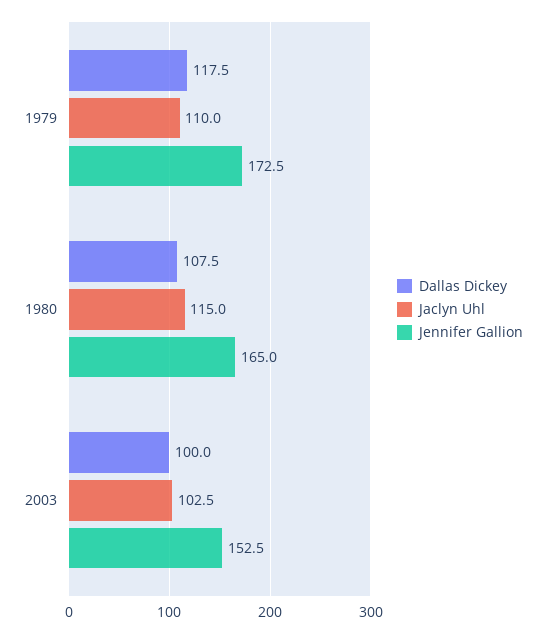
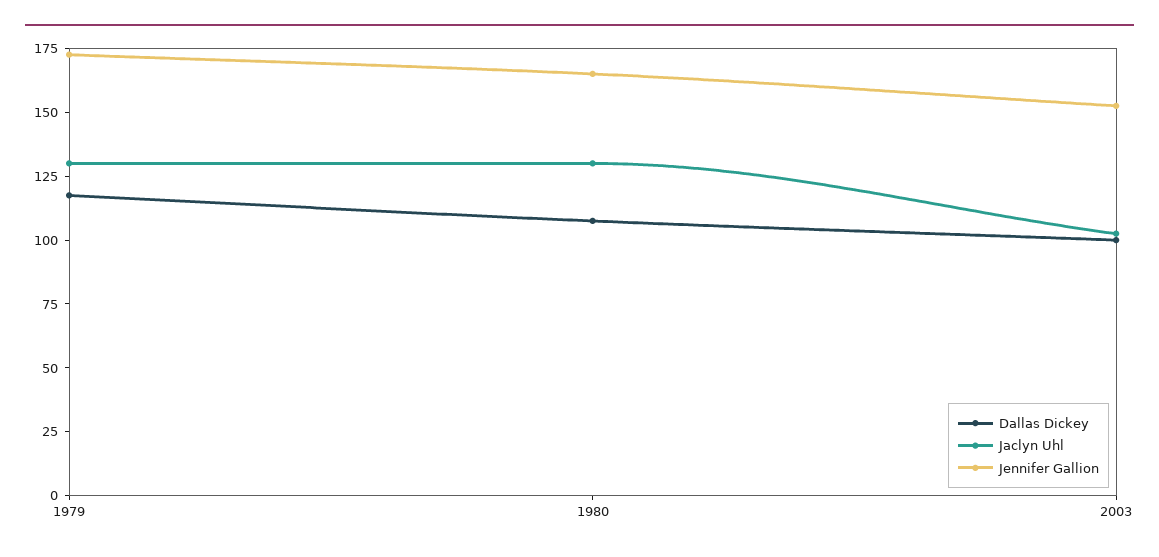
Jaclyn Uhl, 1979: 110 -> 130
Jaclyn Uhl, 1980: 115 -> 130

